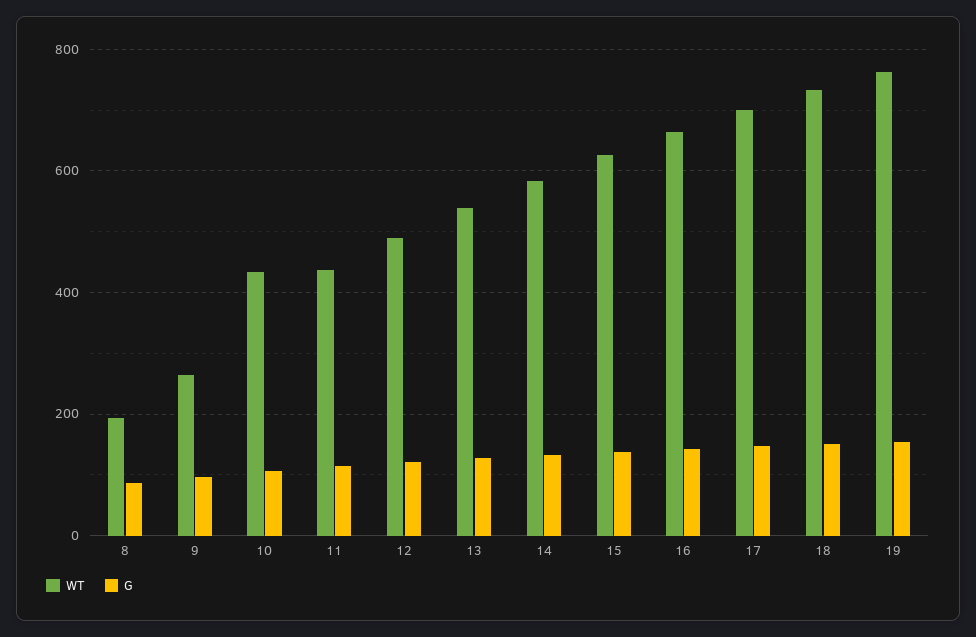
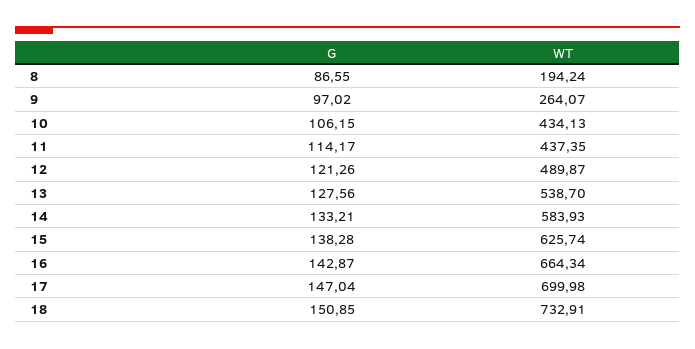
WT, 19: 760 -> none
G, 19: 160 -> none

